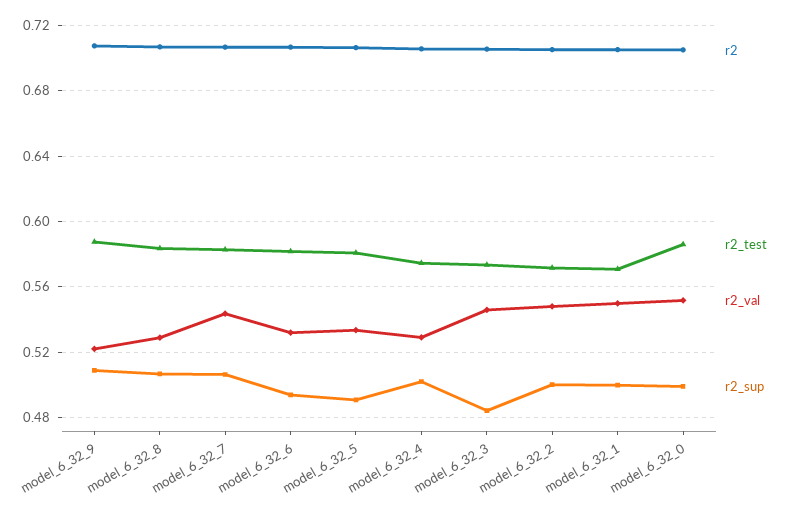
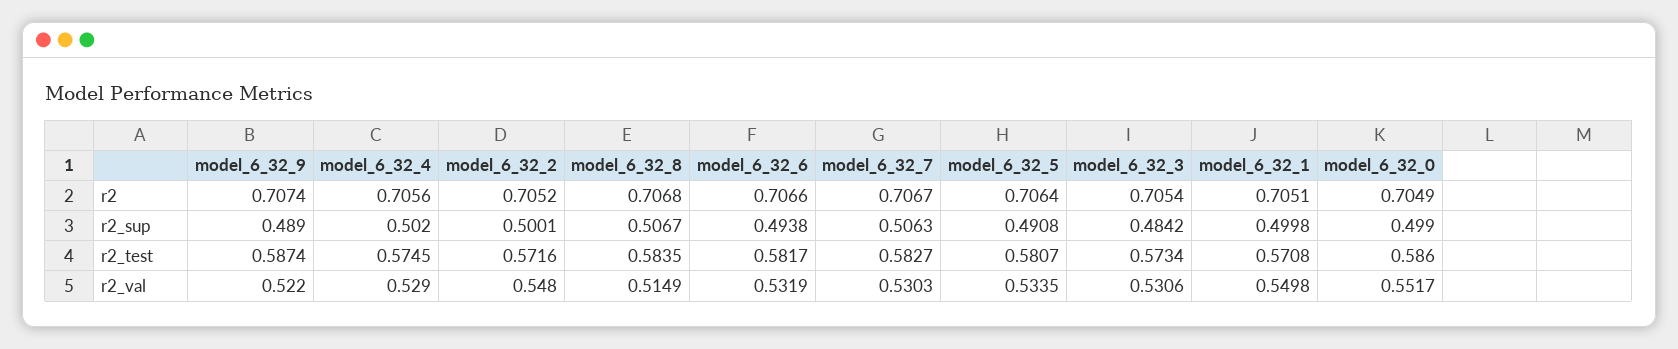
r2_sup, model_6_32_9: 0.51 -> 0.489
r2_val, model_6_32_8: 0.53 -> 0.5149
r2_val, model_6_32_7: 0.545 -> 0.5303
r2_val, model_6_32_3: 0.545 -> 0.5306

